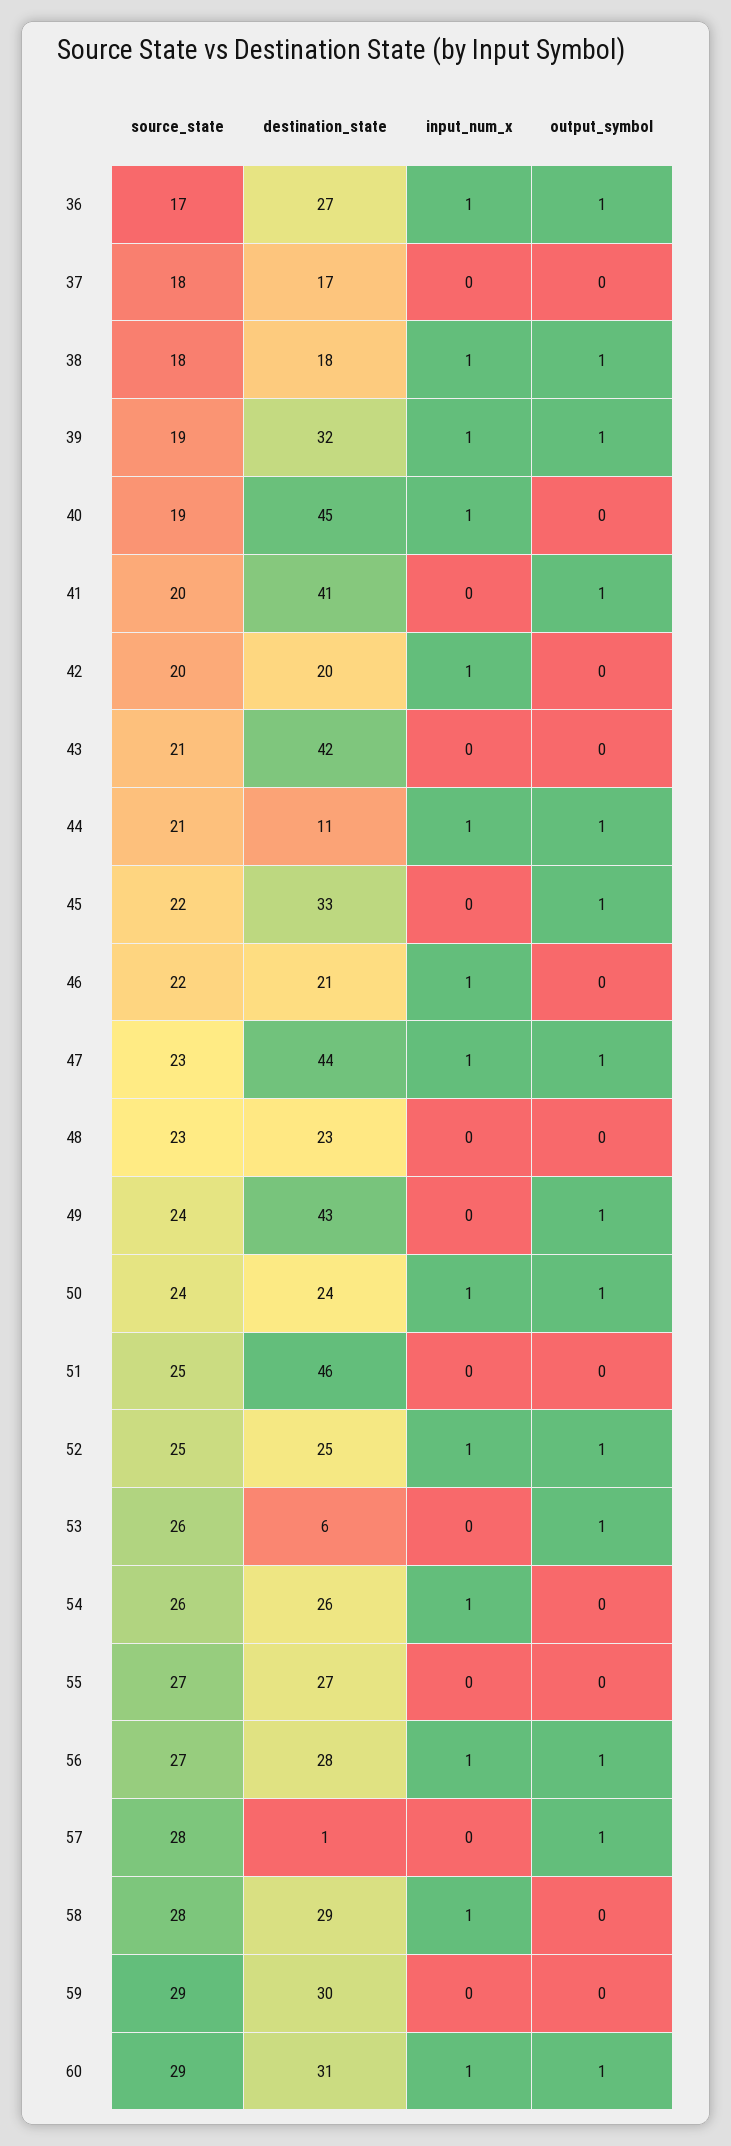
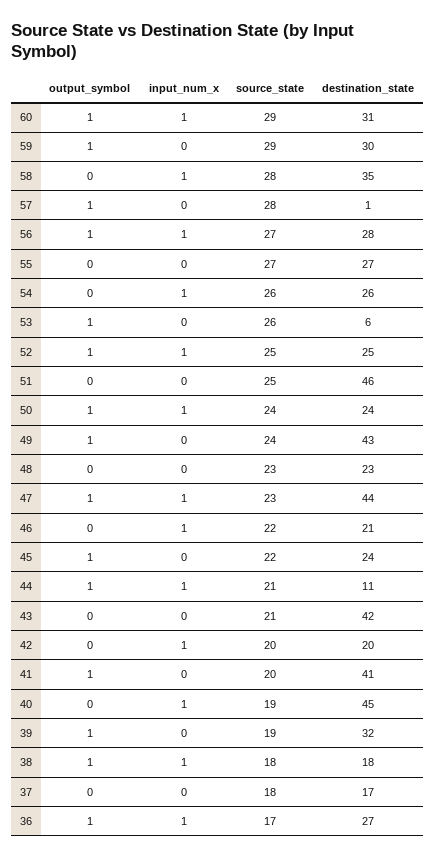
input_num_x, 39: 1 -> 0
destination_state, 45: 33 -> 24
destination_state, 58: 29 -> 35
output_symbol, 59: 0 -> 1

